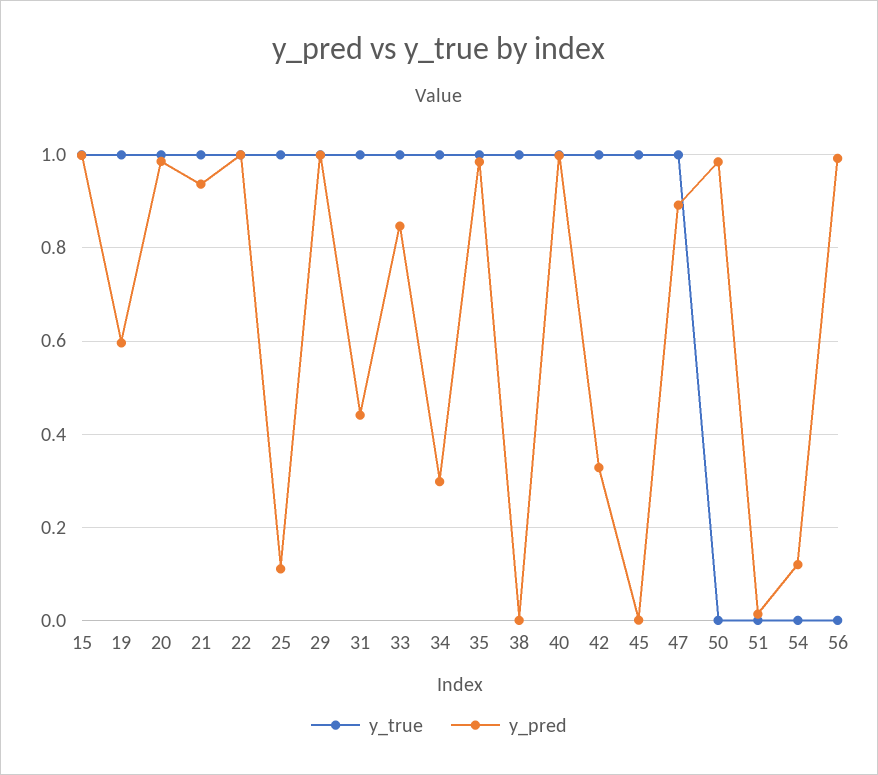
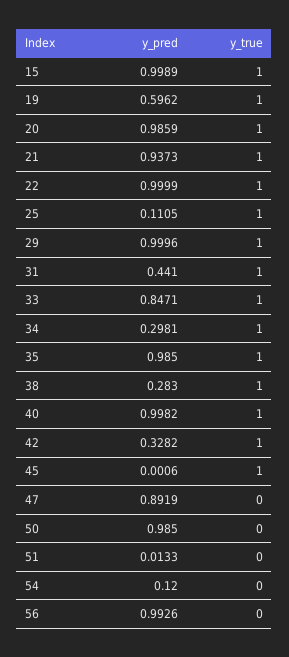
y_pred, 38: 0 -> 0.283
y_true, 47: 1 -> 0

